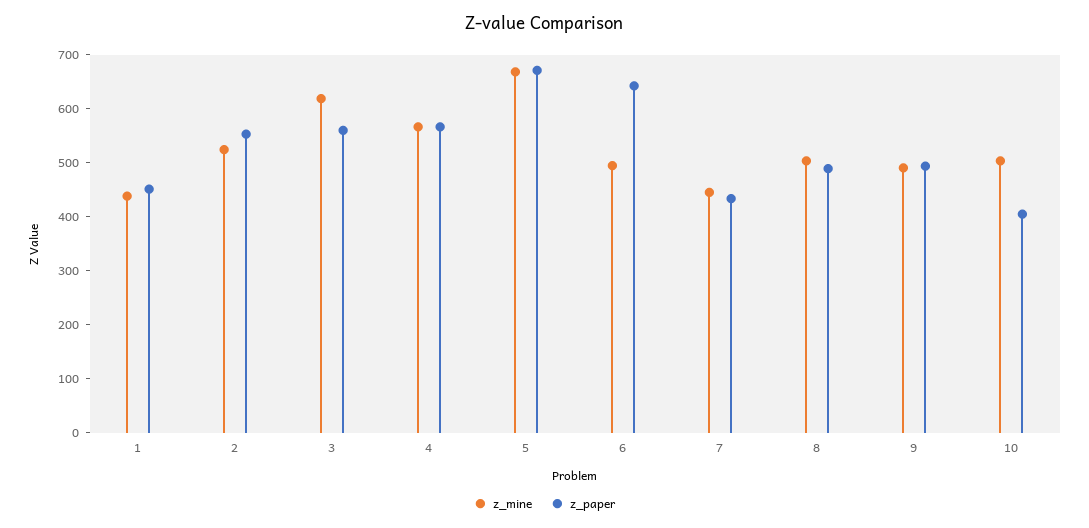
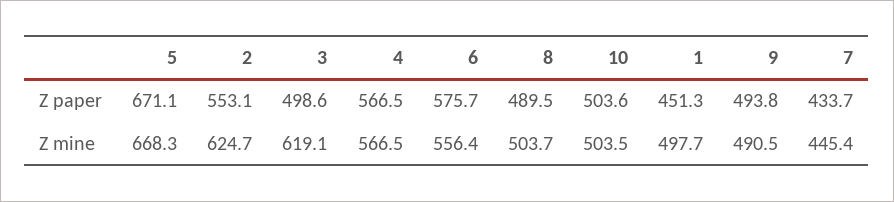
z_mine, 1: 440 -> 497.7
z_mine, 2: 520 -> 624.7
z_paper, 3: 560 -> 498.6
z_mine, 6: 500 -> 556.4
z_paper, 6: 640 -> 575.7
z_paper, 10: 400 -> 503.6

